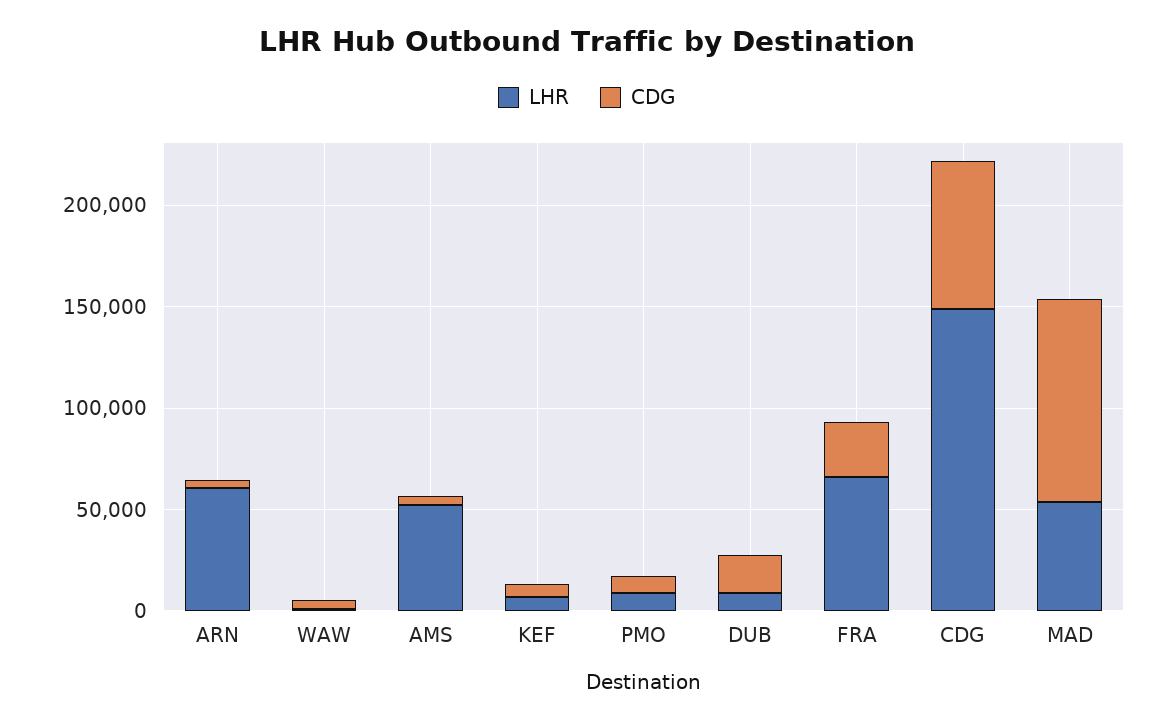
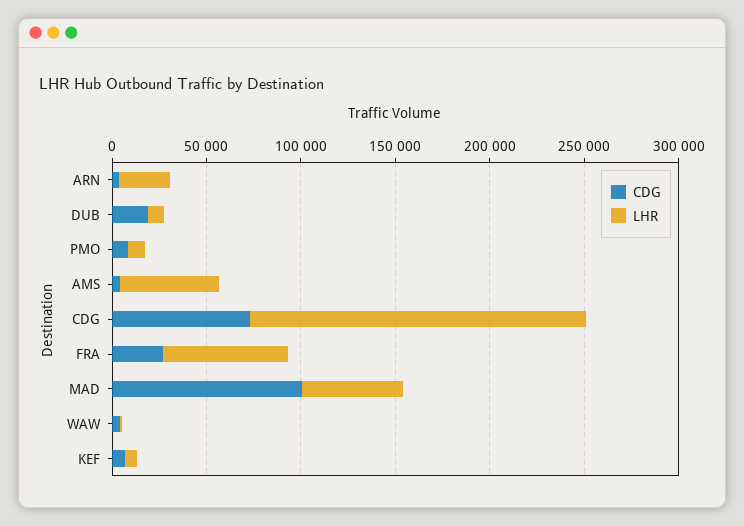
LHR, ARN: 60000 -> 30000
LHR, CDG: 150000 -> 180000

